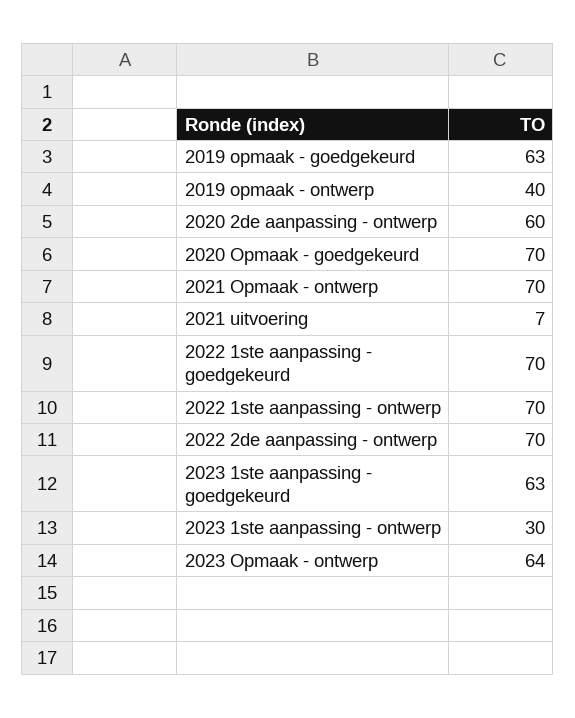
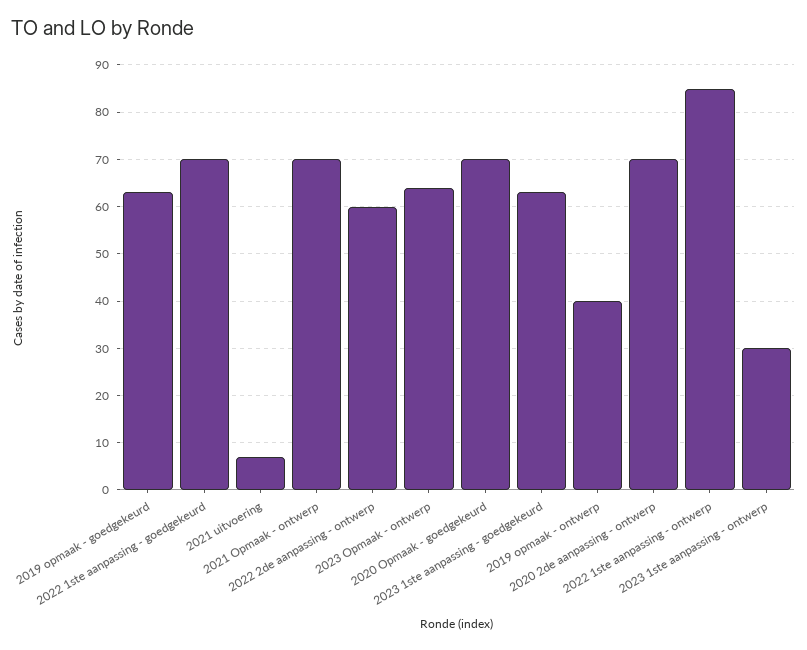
2020 2de aanpassing - ontwerp: 60 -> 70
2022 1ste aanpassing - ontwerp: 70 -> 85
2022 2de aanpassing - ontwerp: 70 -> 60

